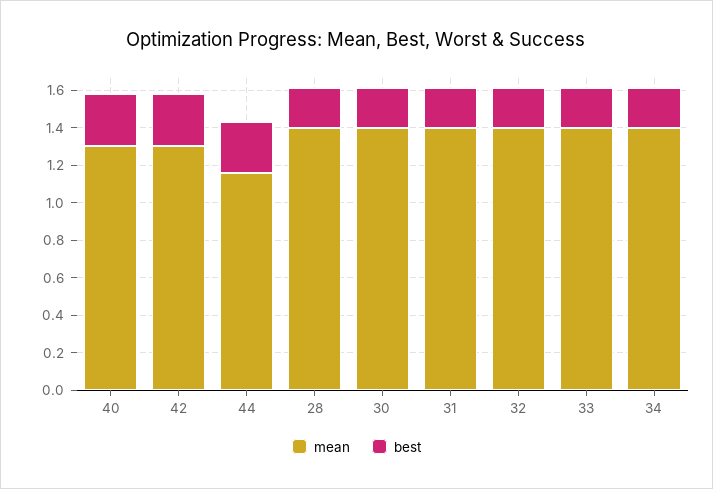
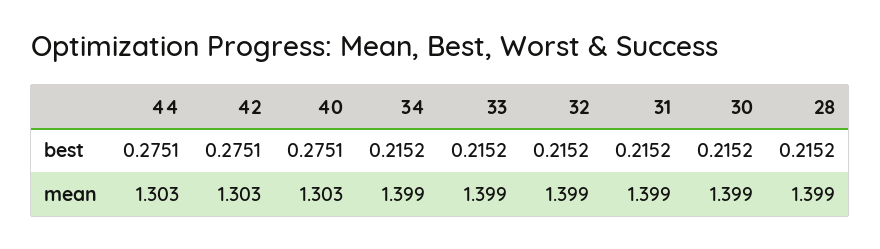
mean, 44: 1.15 -> 1.303

